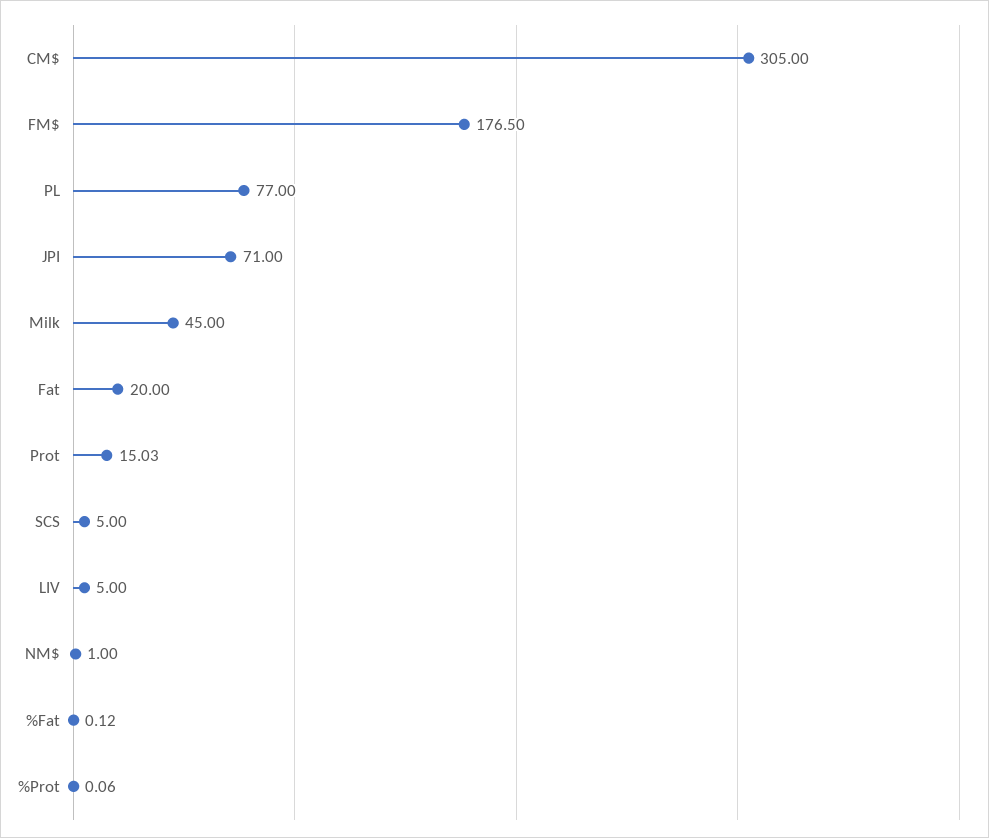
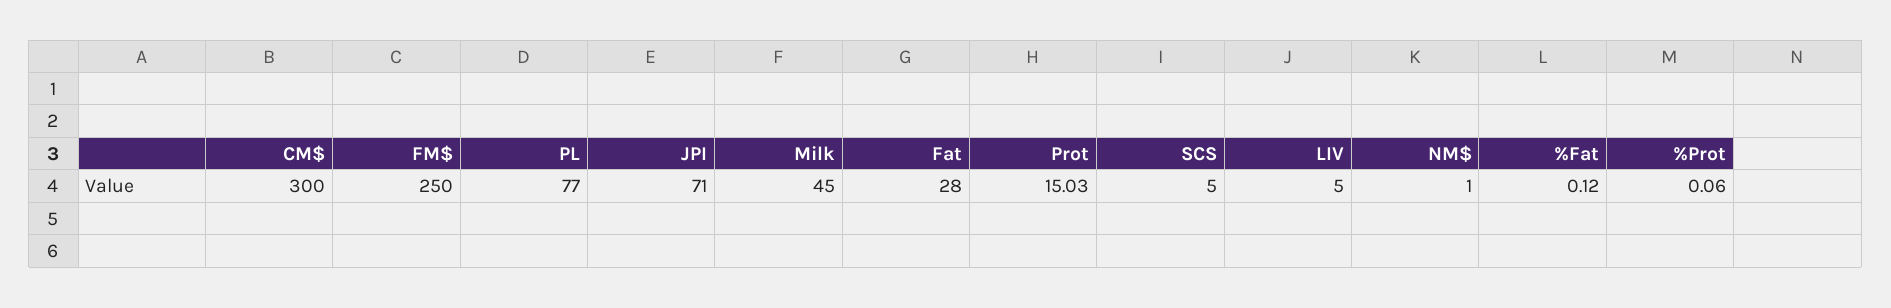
CM$: 305 -> 300
FM$: 176.5 -> 250
Fat: 20 -> 28

